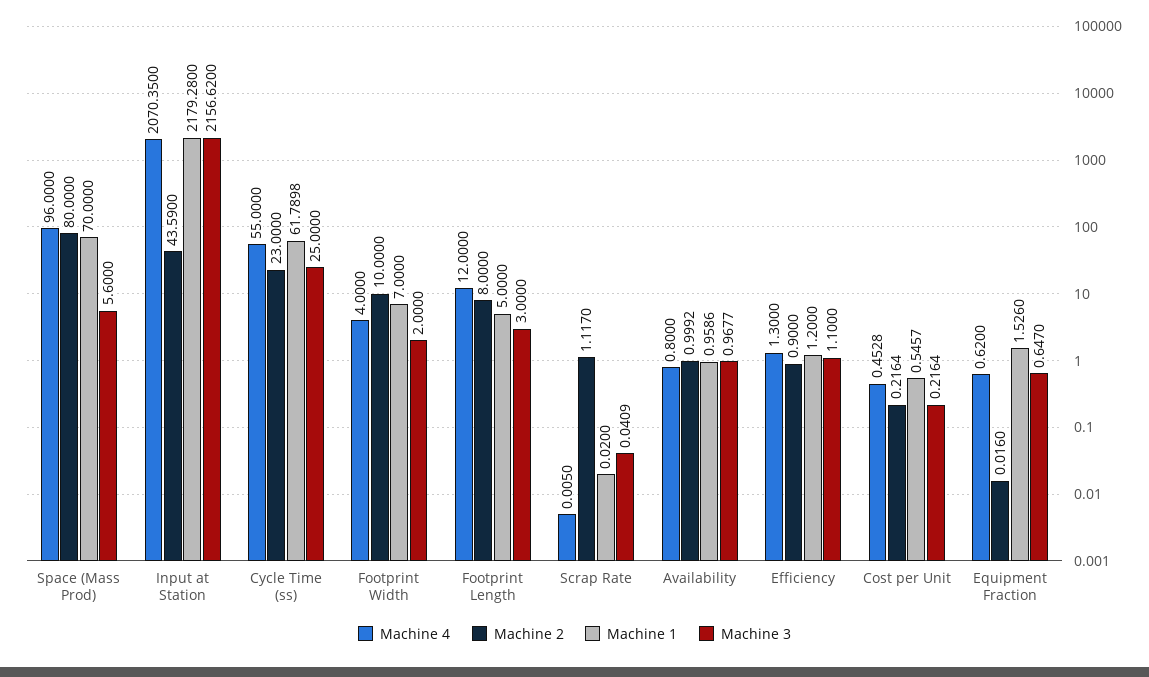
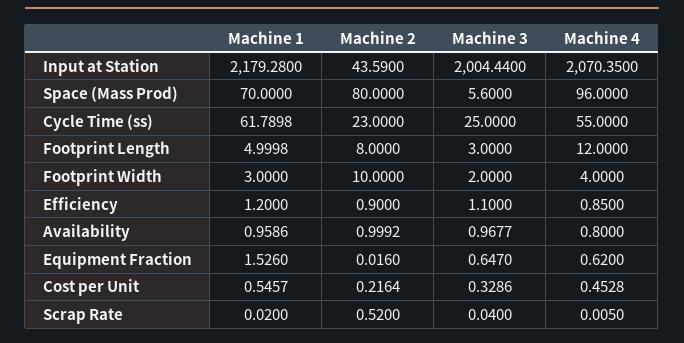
Machine 3, Input at Station: 2156.62 -> 2004.44
Machine 1, Footprint Width: 7 -> 3
Machine 1, Footprint Length: 5 -> 4.9998
Machine 2, Scrap Rate: 1.117 -> 0.52
Machine 3, Scrap Rate: 0.0409 -> 0.04
Machine 4, Efficiency: 1.3 -> 0.85
Machine 3, Cost per Unit: 0.2164 -> 0.3286

